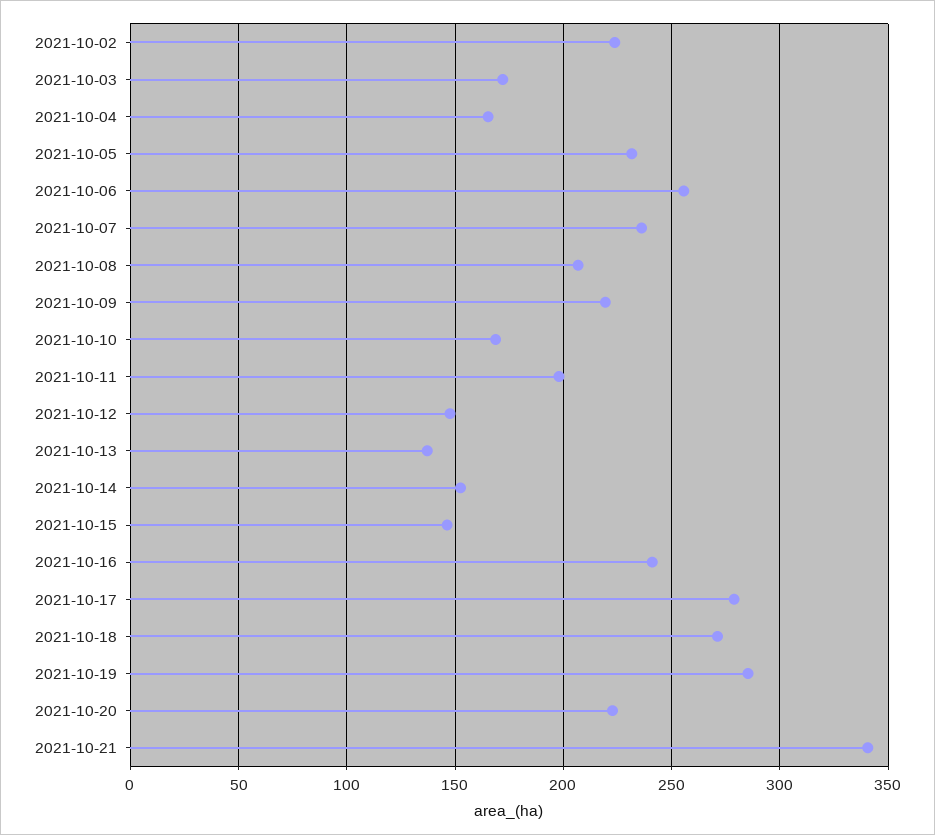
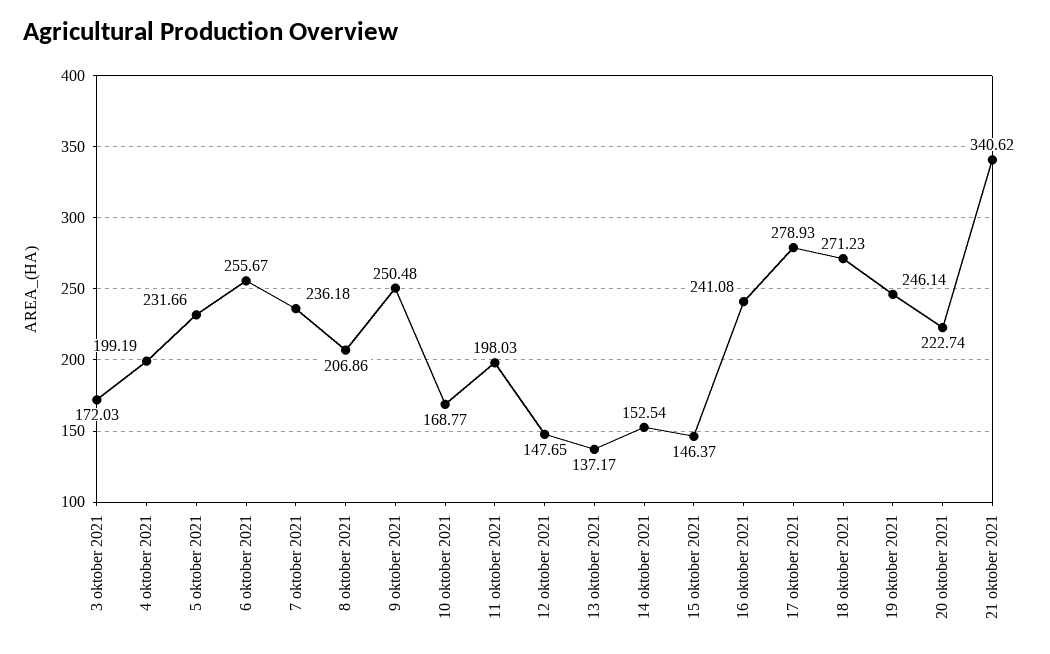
2021-10-02: 225 -> none
2021-10-04: 165 -> 199.19
2021-10-09: 220 -> 250.48
2021-10-19: 285 -> 246.14

